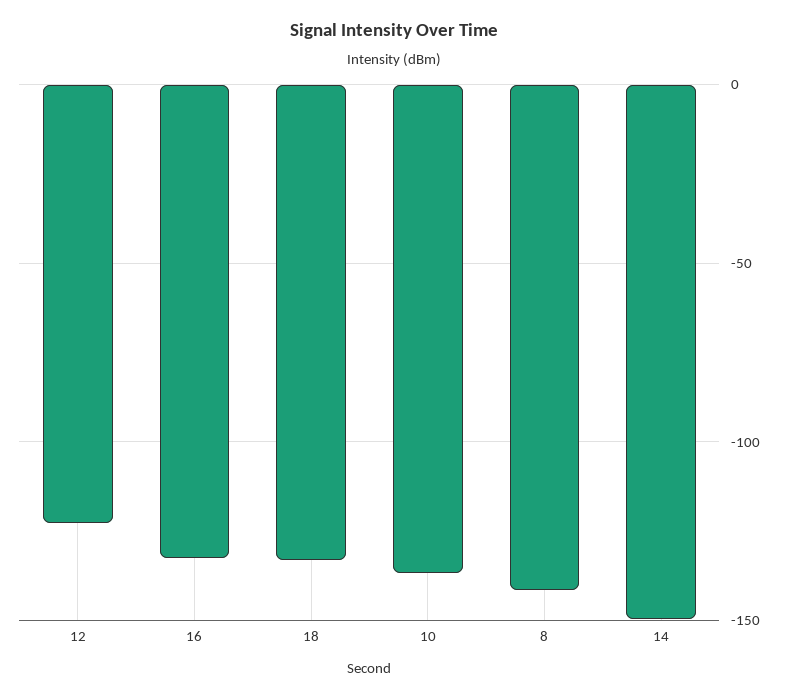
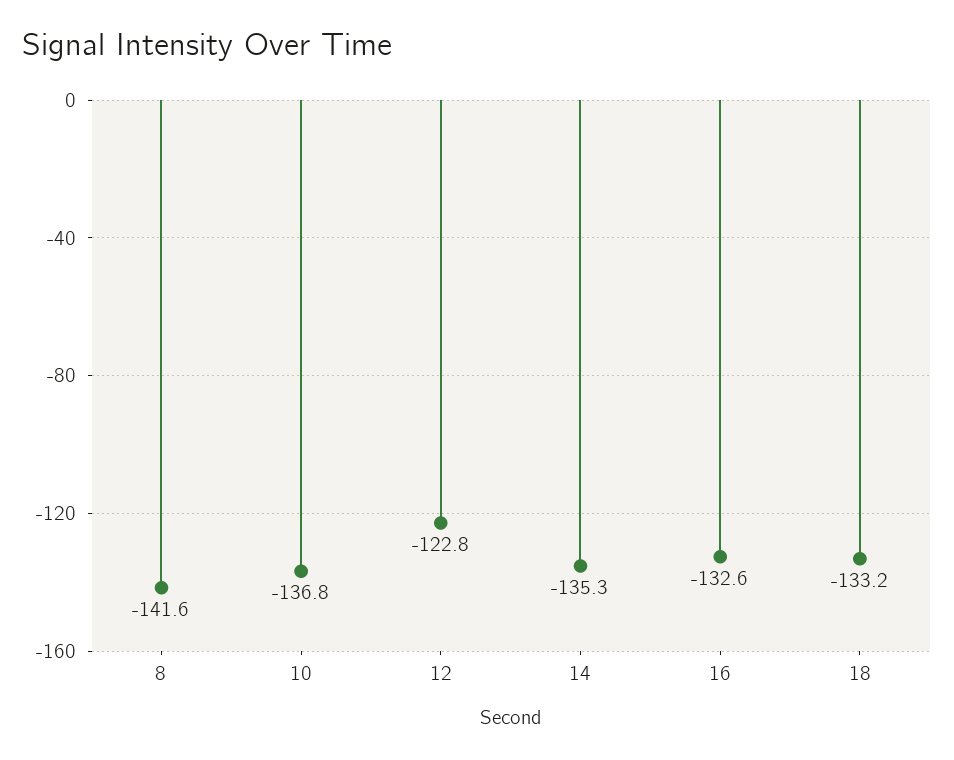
14: -150 -> -135.3

